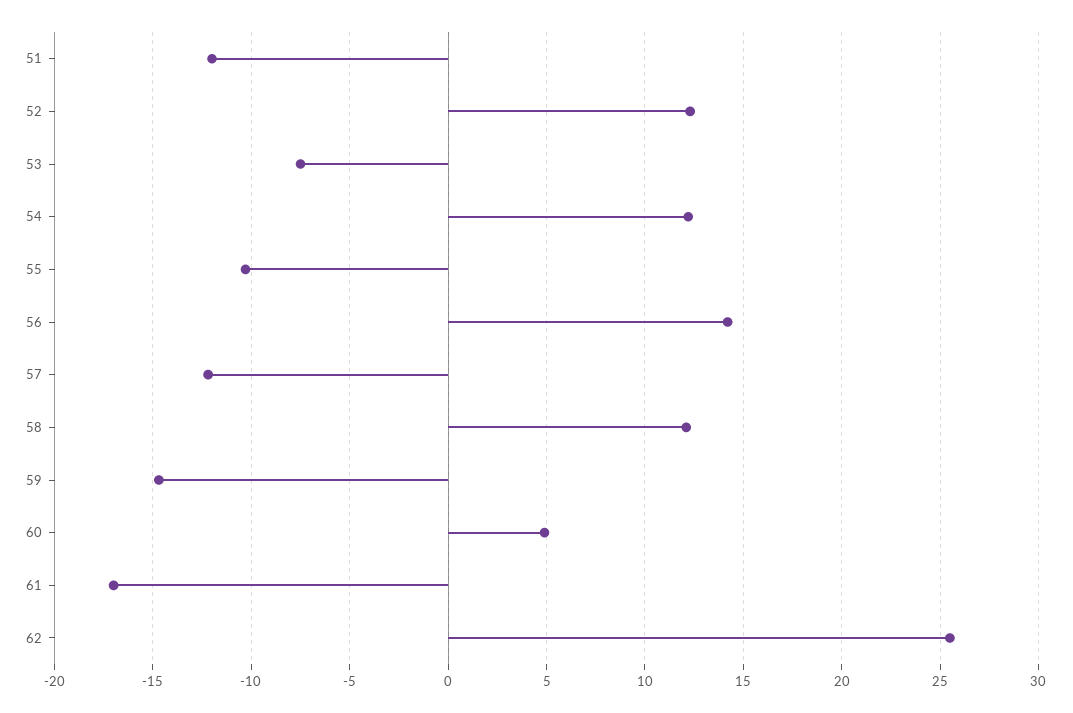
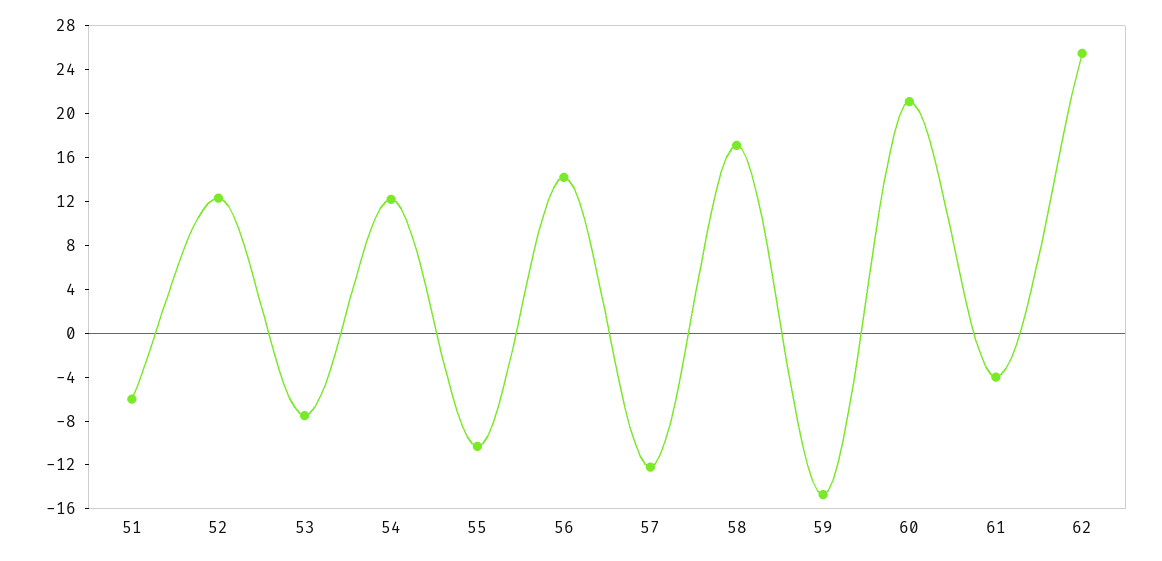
51: -12 -> -6
58: 12 -> 17
60: 5 -> 21
61: -17 -> -4

